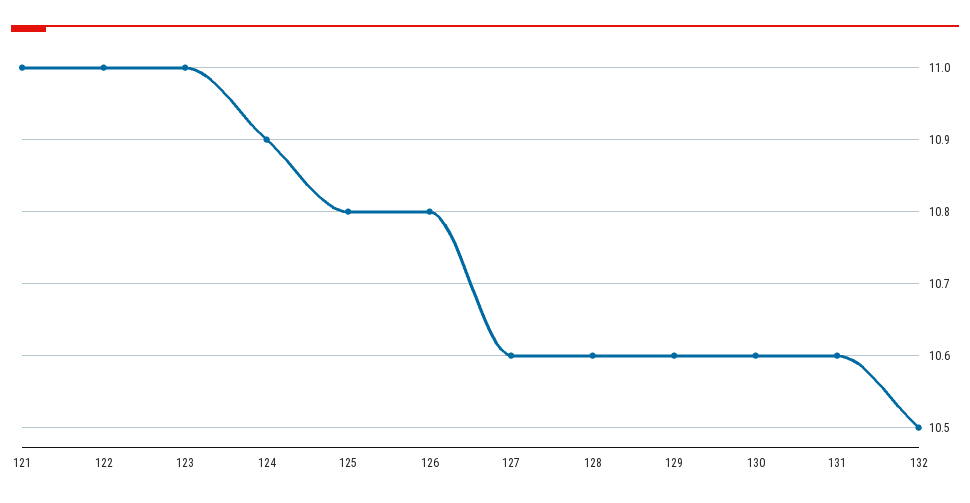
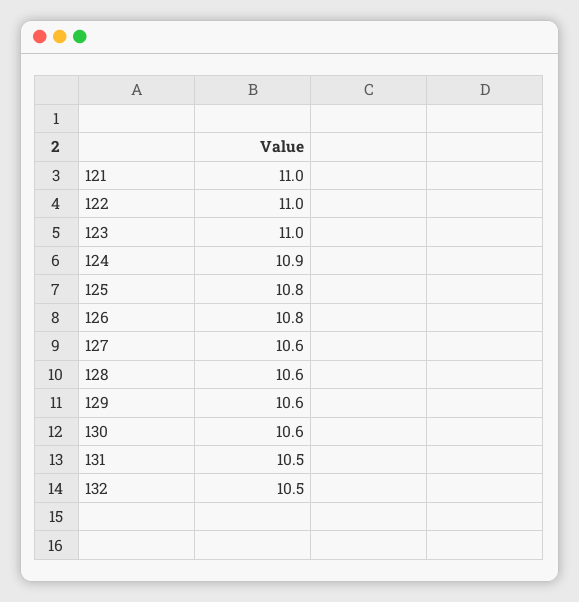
131: 10.6 -> 10.5

